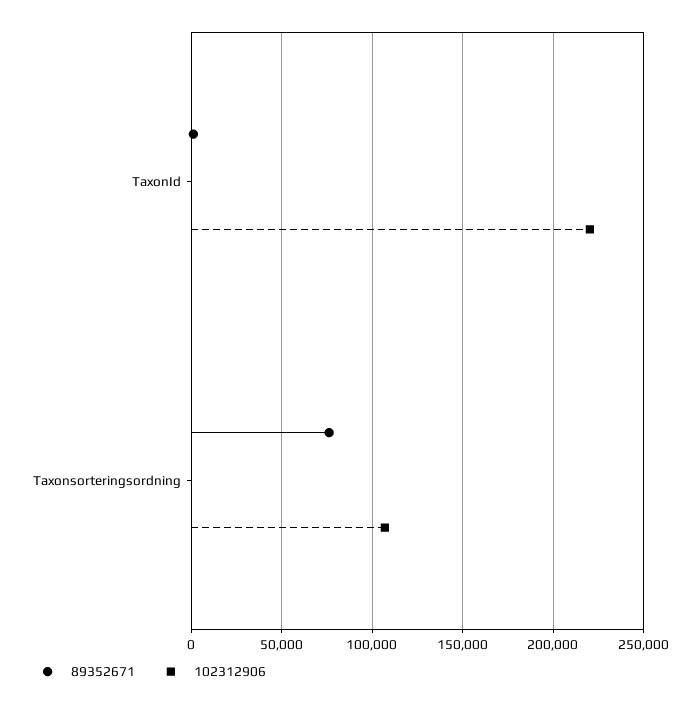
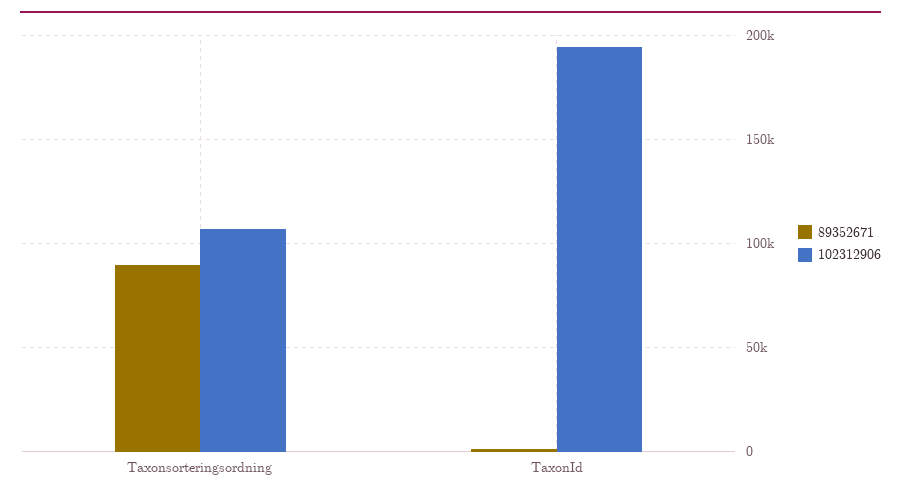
102312906, TaxonId: 220000 -> 195000
89352671, Taxonsorteringsordning: 75000 -> 90000

